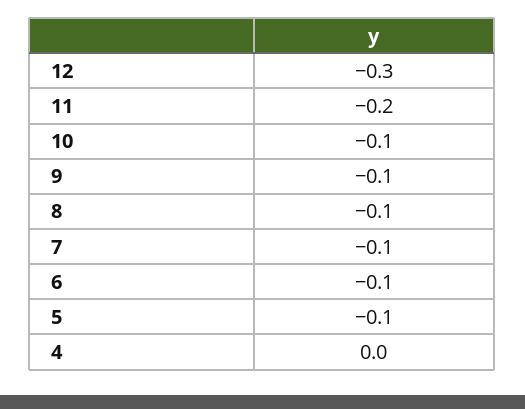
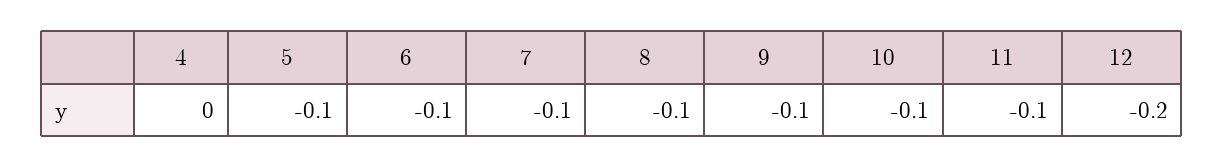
12: -0.3 -> -0.2
11: -0.2 -> -0.1

